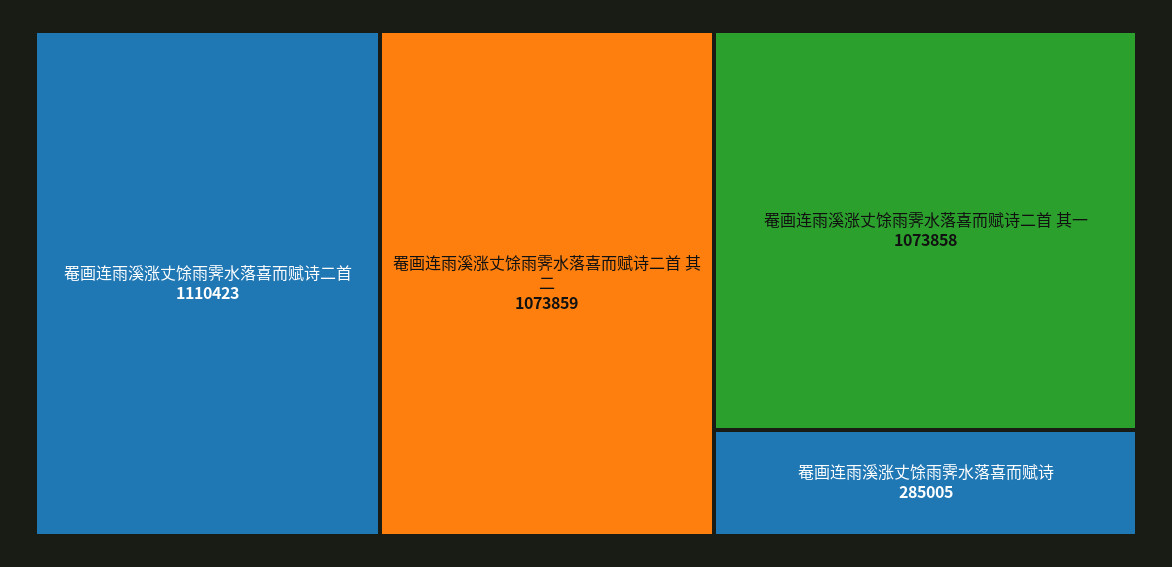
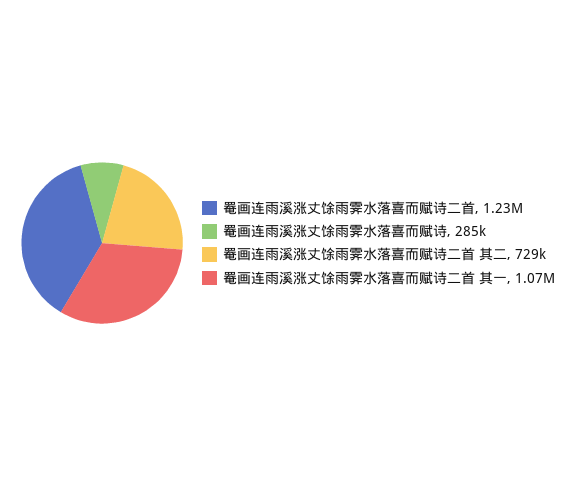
罨画连雨溪涨丈馀雨霁水落喜而赋诗二首: 1110423 -> 1230000
罨画连雨溪涨丈馀雨霁水落喜而赋诗二首 其二: 1073859 -> 729000

